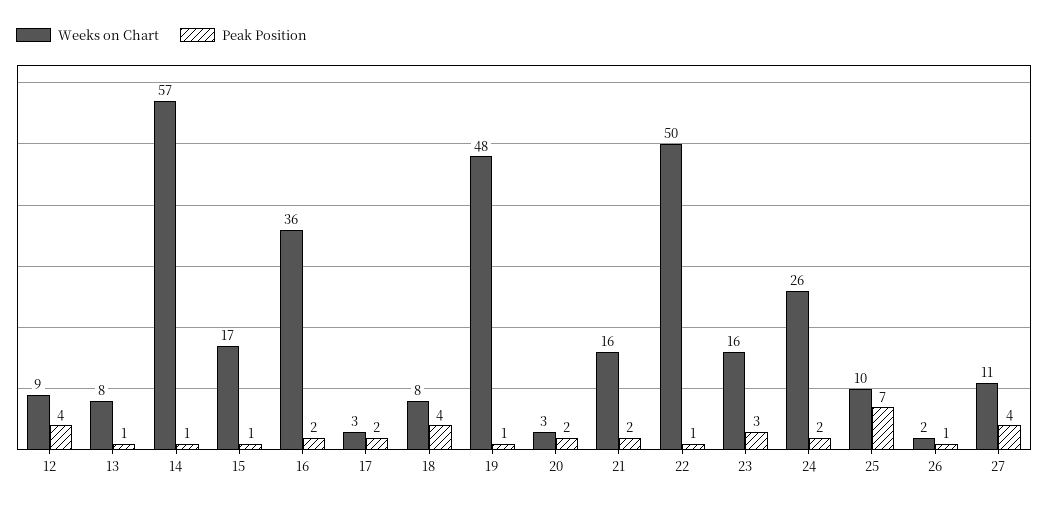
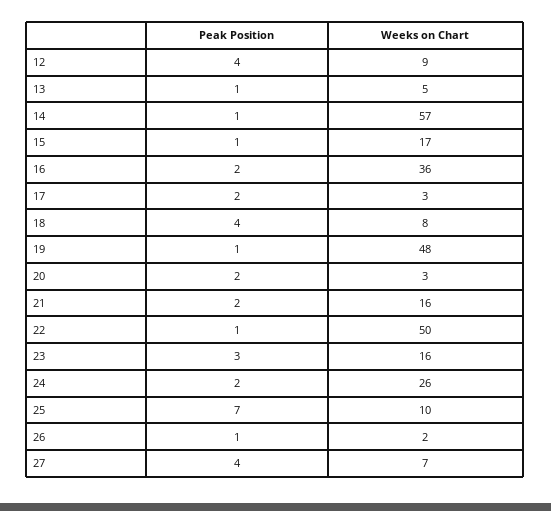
Weeks on Chart, 13: 8 -> 5
Weeks on Chart, 27: 11 -> 7

